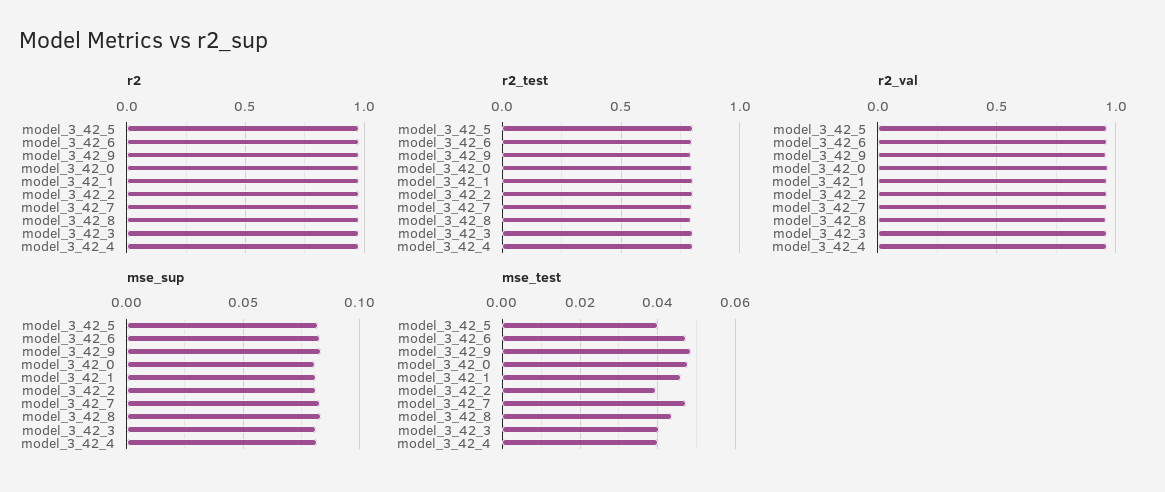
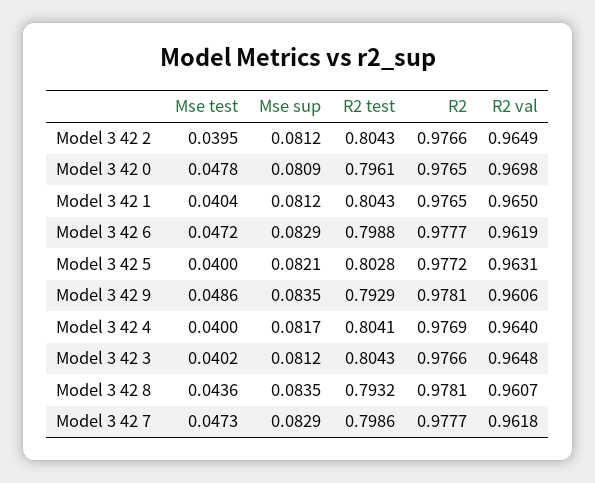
mse_test, model_3_42_1: 0.046 -> 0.0404

